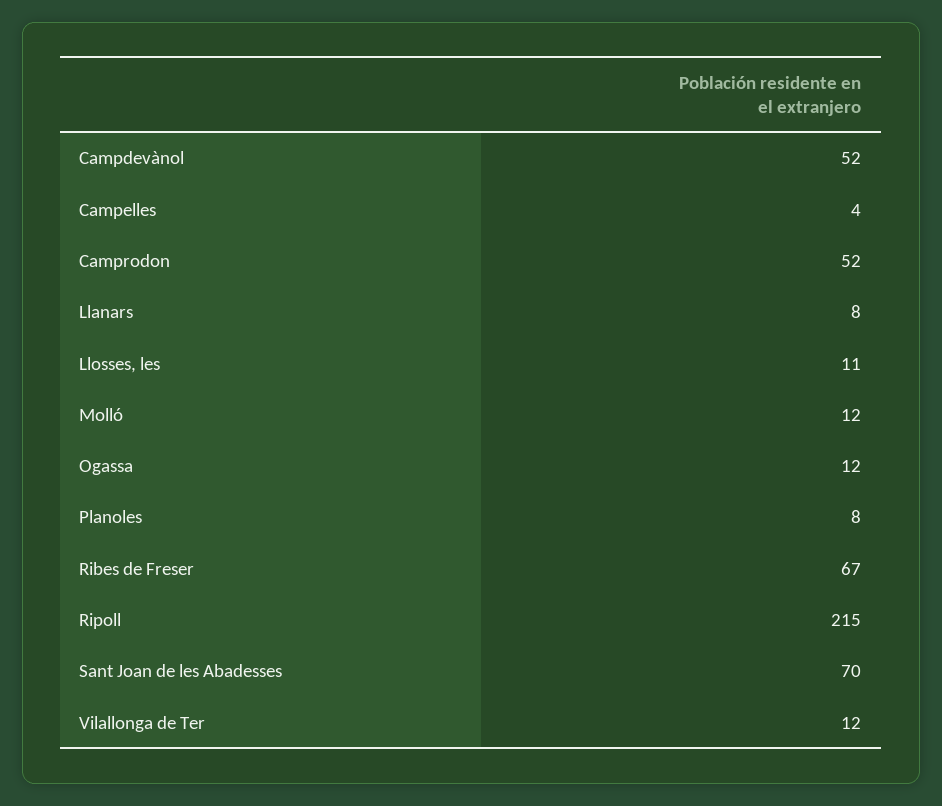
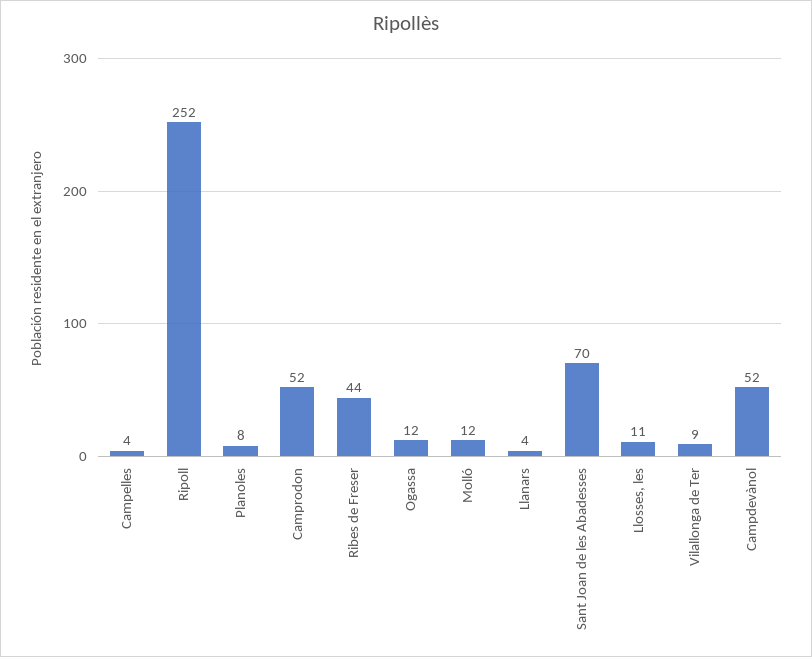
Llanars: 8 -> 4
Ribes de Freser: 67 -> 44
Ripoll: 215 -> 252
Vilallonga de Ter: 12 -> 9

